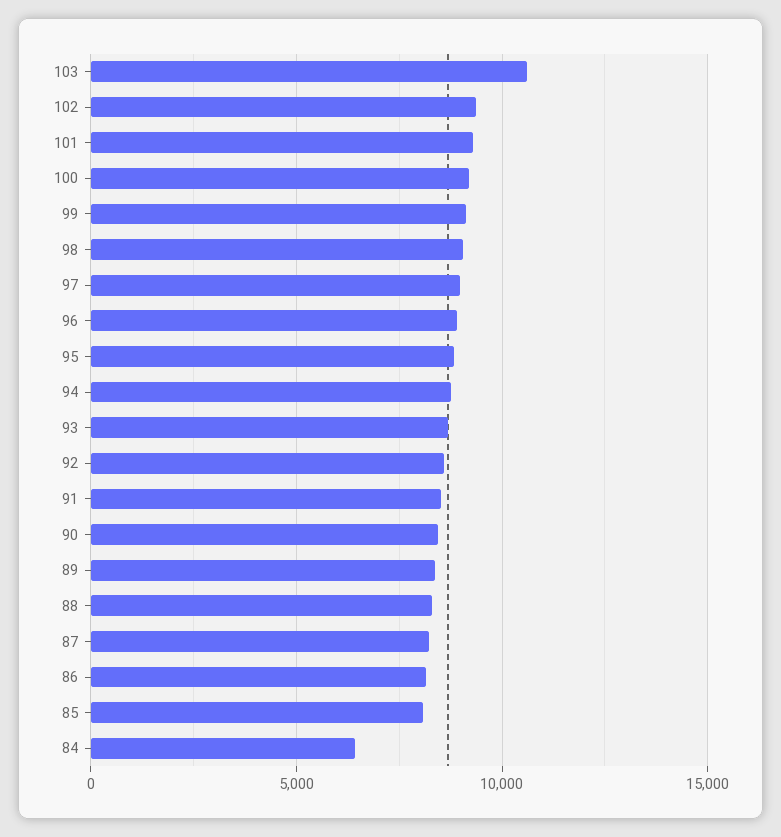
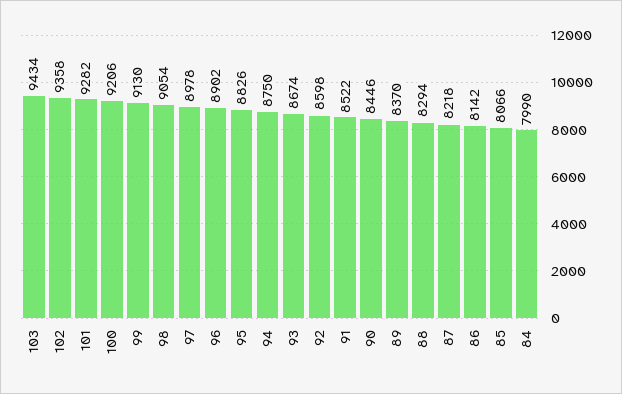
103: 10500 -> 9434
84: 6500 -> 7990

